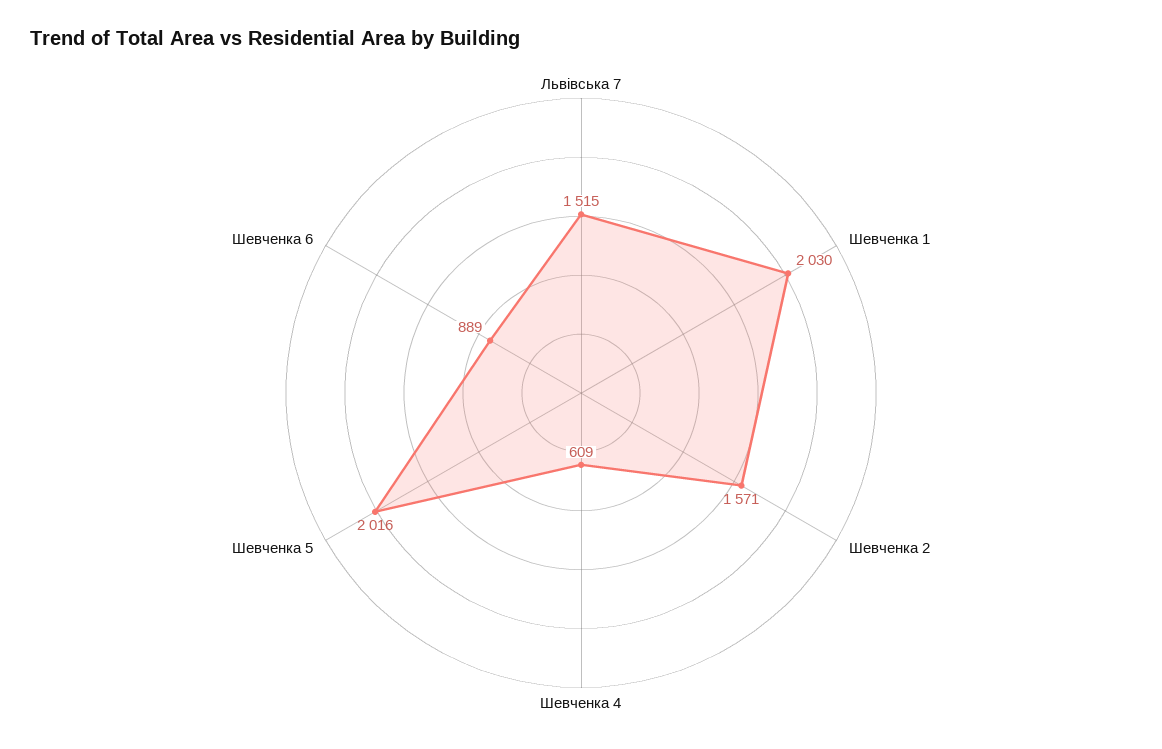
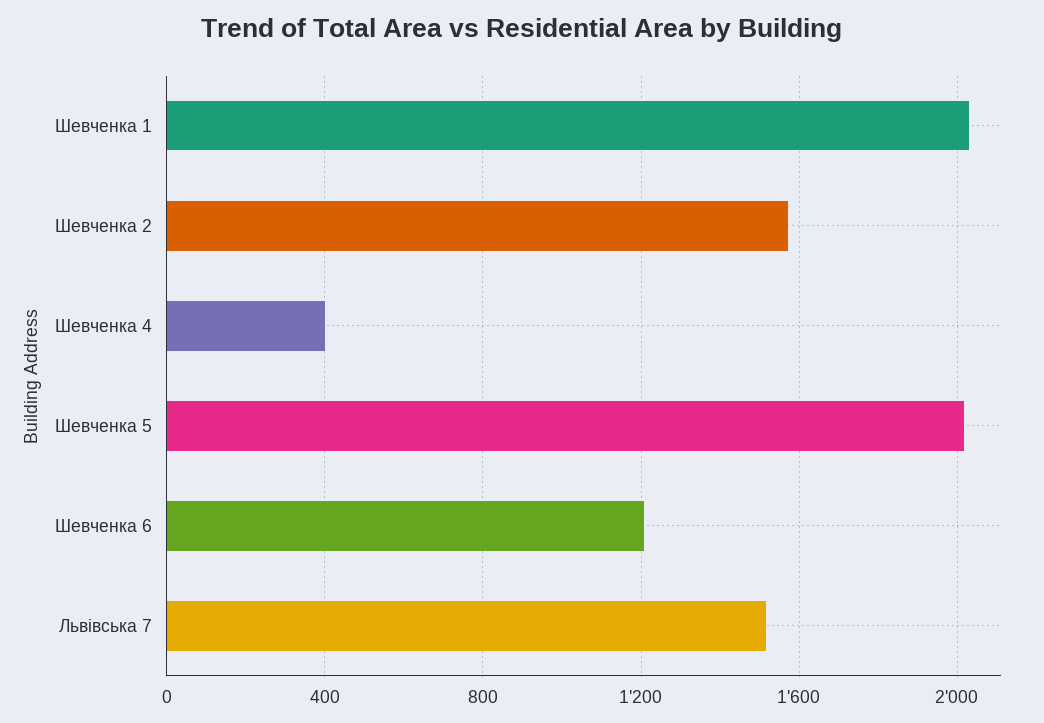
Шевченка 4: 609 -> 400
Шевченка 6: 889 -> 1200

